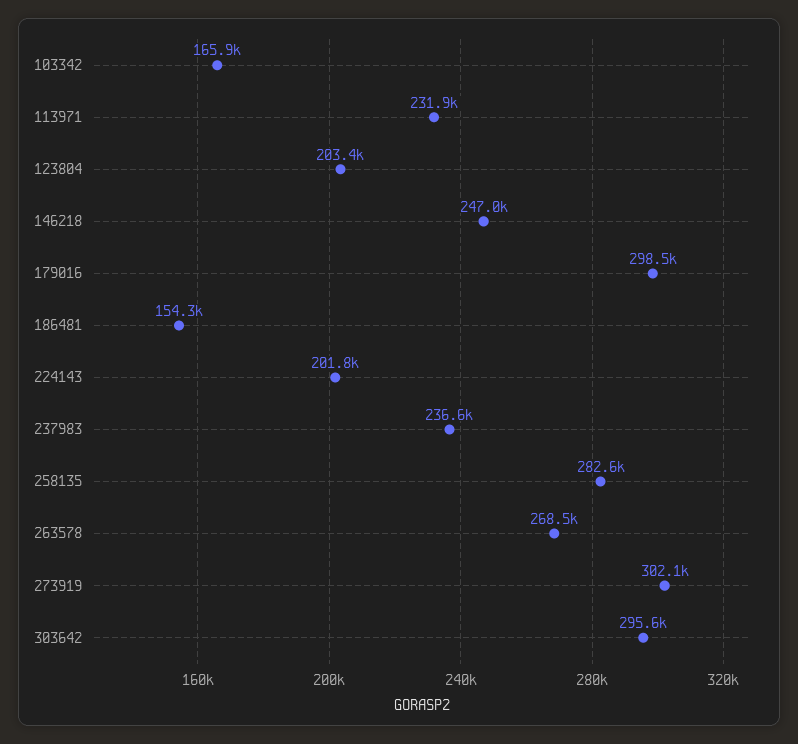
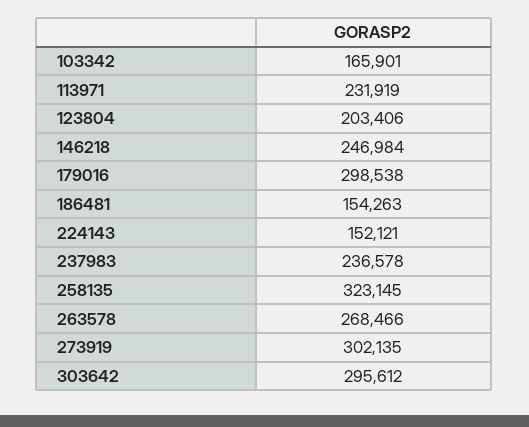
224143: 201800 -> 152121
258135: 282600 -> 323145

